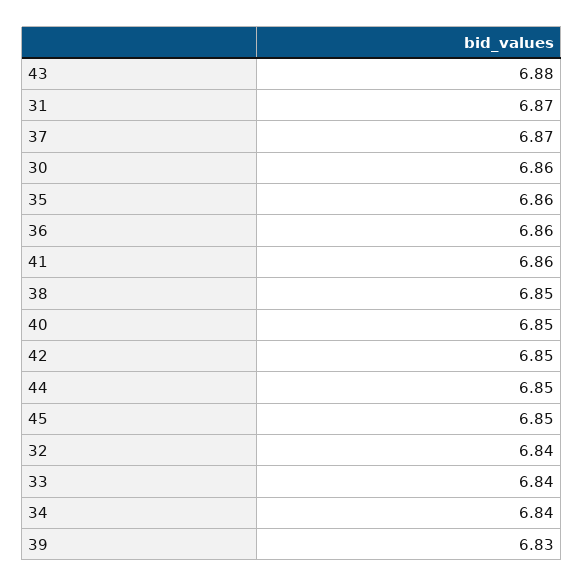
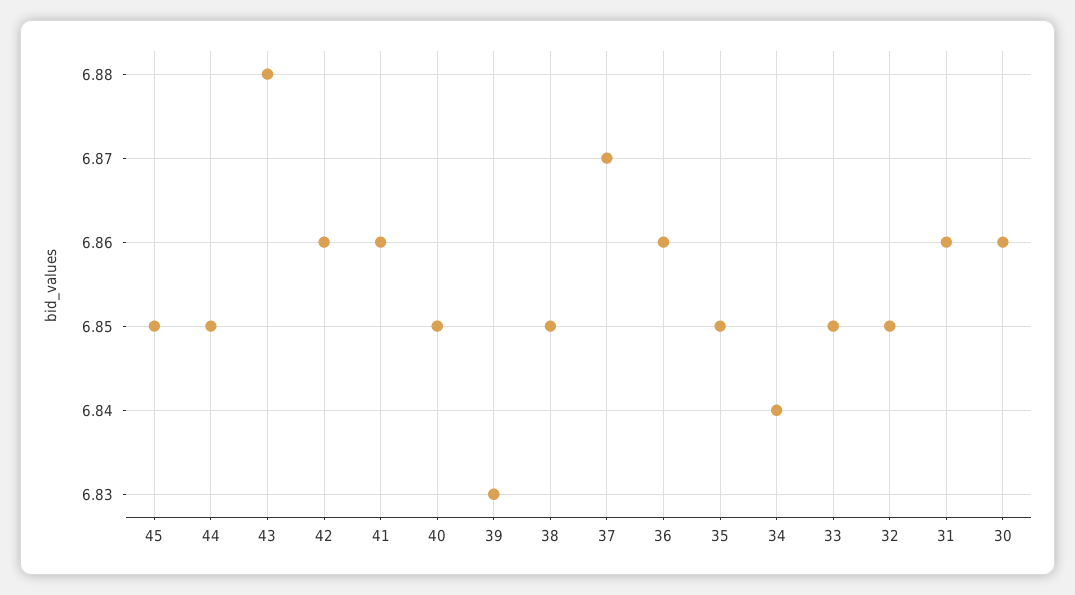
31: 6.87 -> 6.86
35: 6.86 -> 6.85
42: 6.85 -> 6.86
32: 6.84 -> 6.85
33: 6.84 -> 6.85

